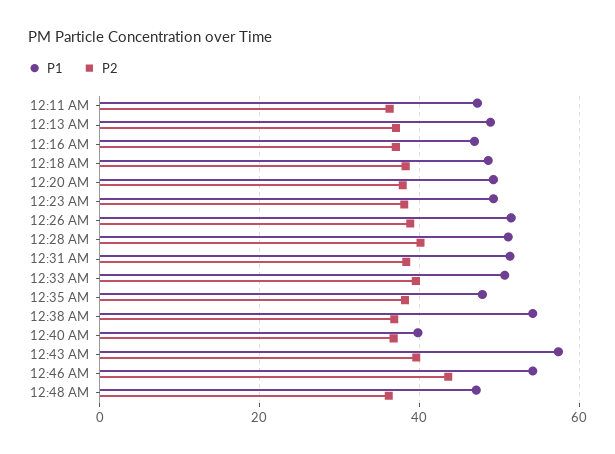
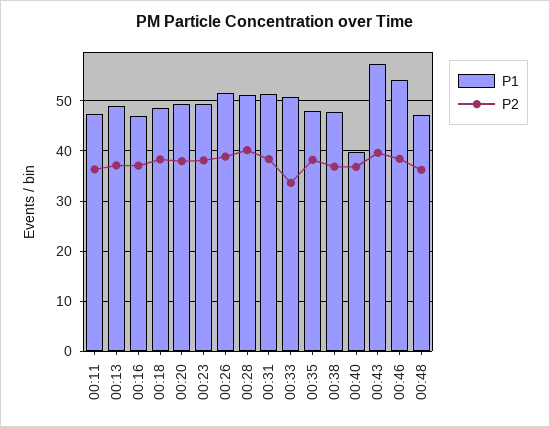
P2, 12:33 AM: 40 -> 34
P1, 12:38 AM: 54 -> 48
P2, 12:46 AM: 44 -> 38

